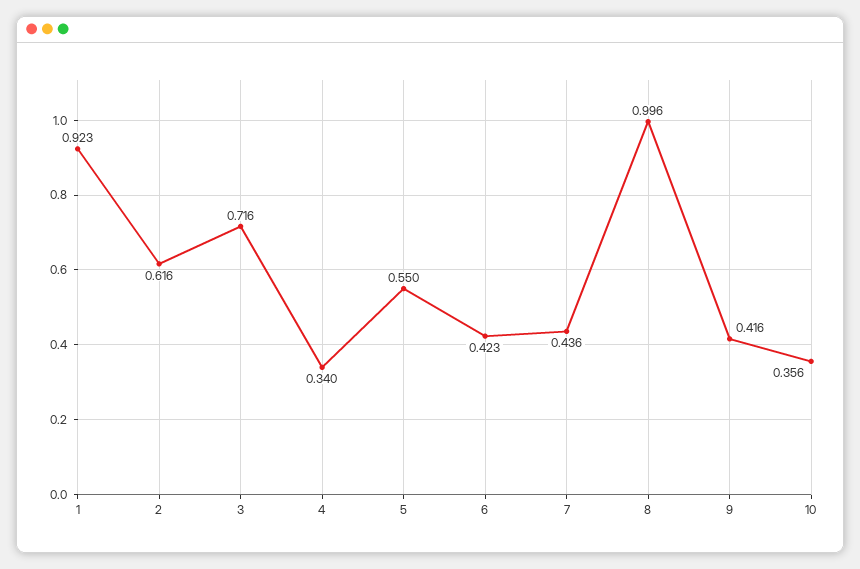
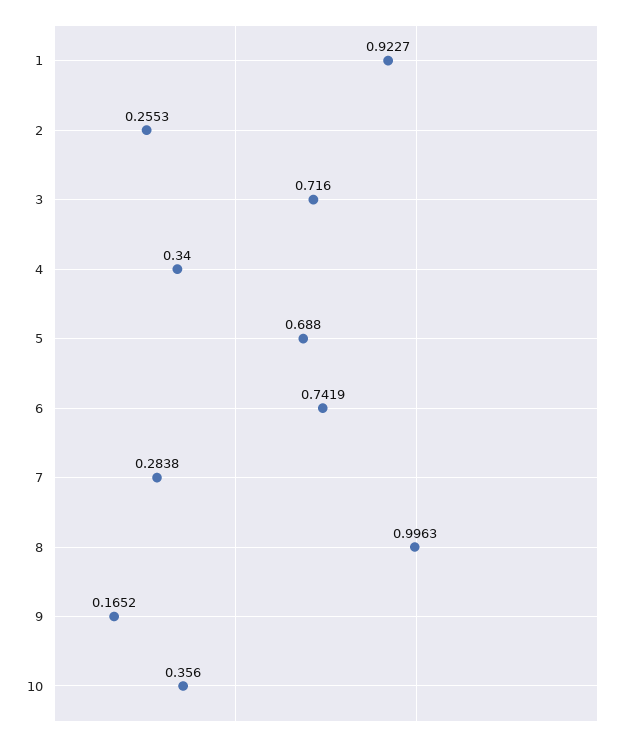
2: 0.616 -> 0.2553
5: 0.55 -> 0.688
6: 0.423 -> 0.7419
7: 0.436 -> 0.2838
9: 0.416 -> 0.1652

